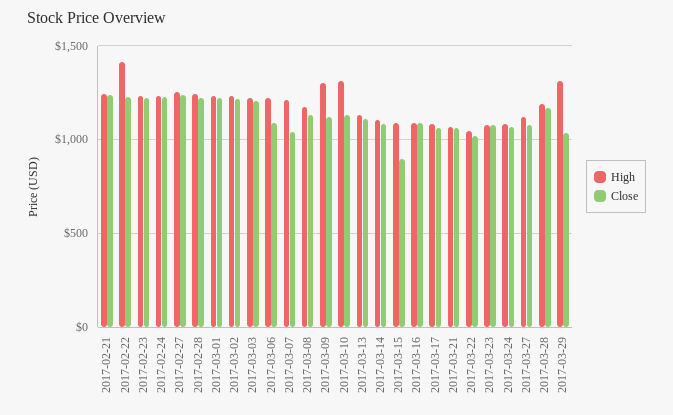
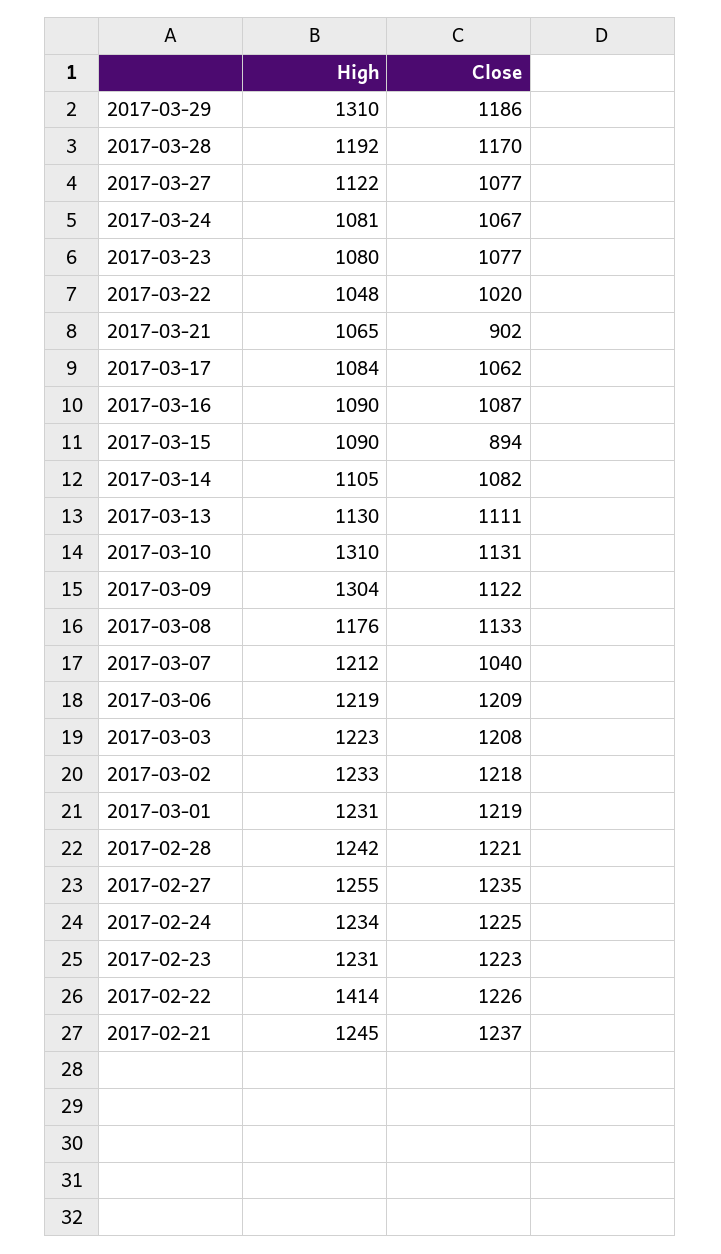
Close, 2017-03-06: 1100 -> 1209
Close, 2017-03-21: 1050 -> 902
Close, 2017-03-29: 1050 -> 1186

